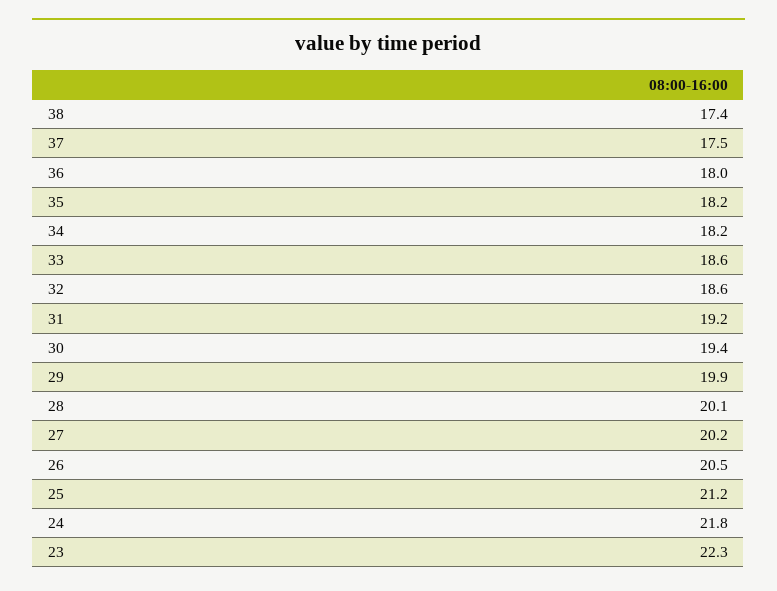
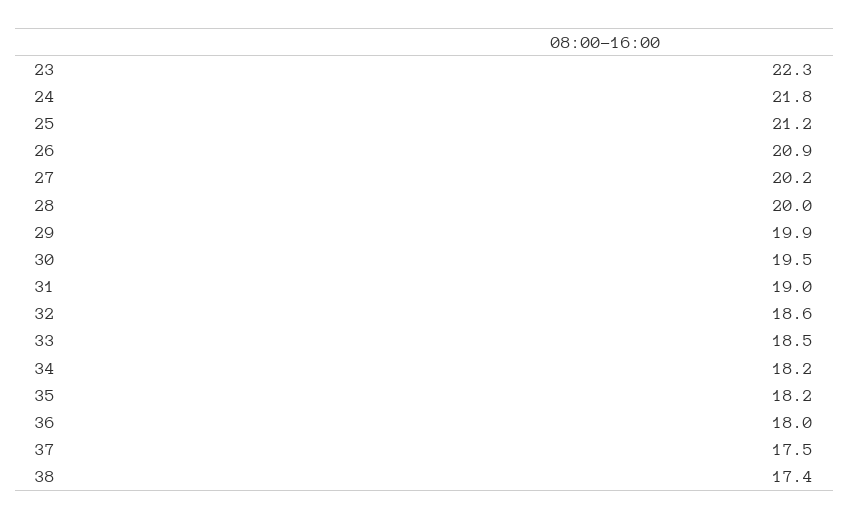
33: 18.6 -> 18.5
31: 19.2 -> 19
30: 19.4 -> 19.5
28: 20.1 -> 20
26: 20.5 -> 20.9

